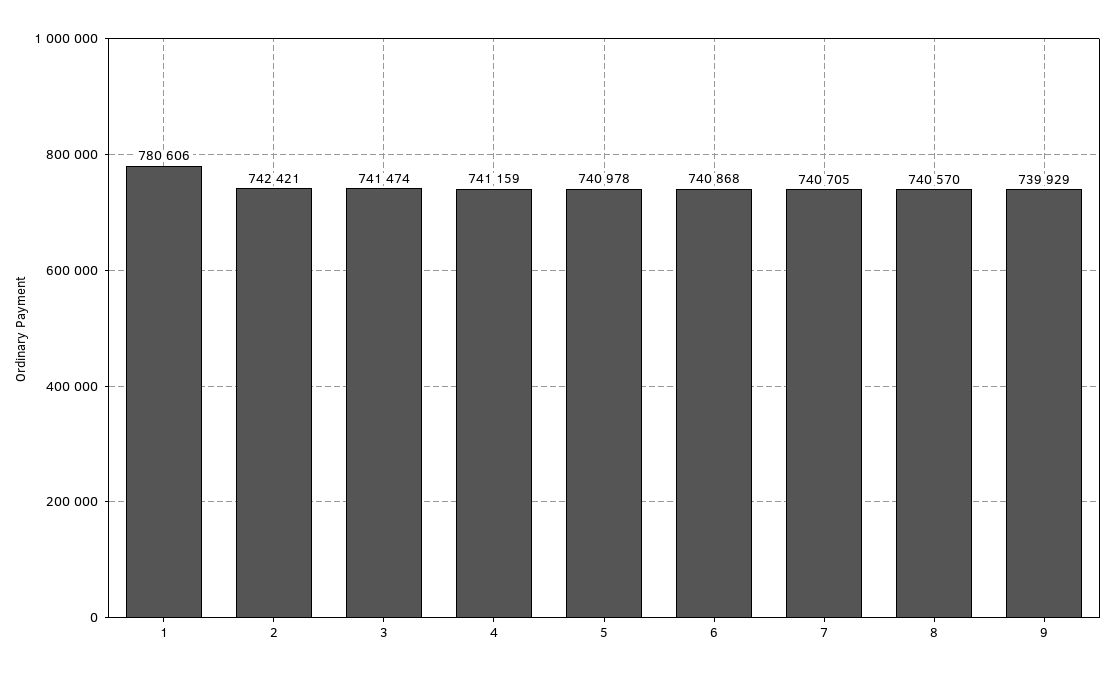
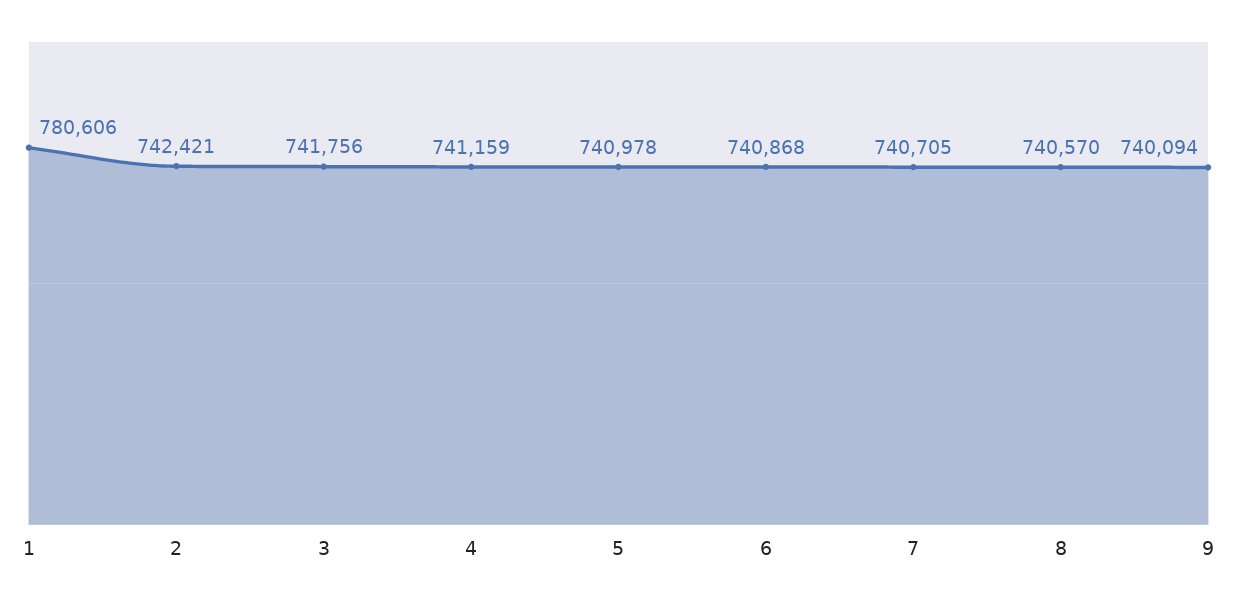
3: 741474 -> 741756
9: 739929 -> 740094

